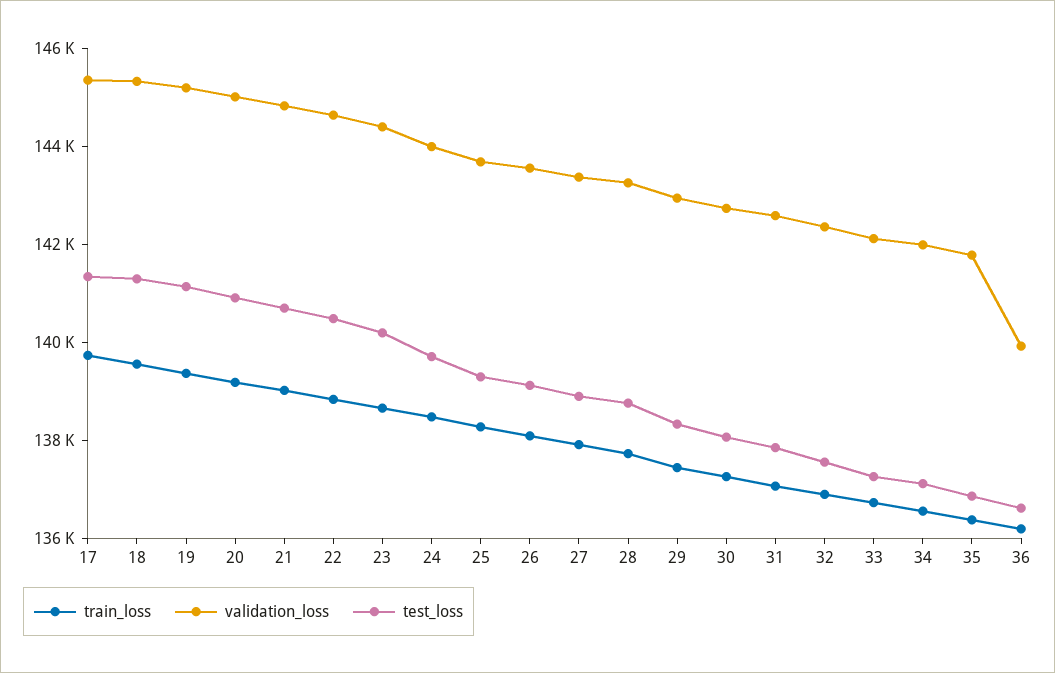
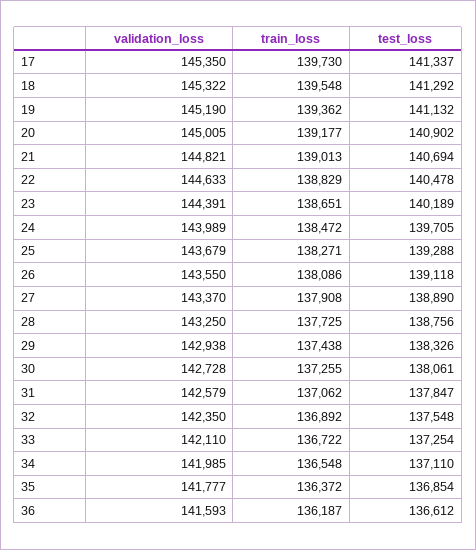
validation_loss, 36: 140000 -> 141593

